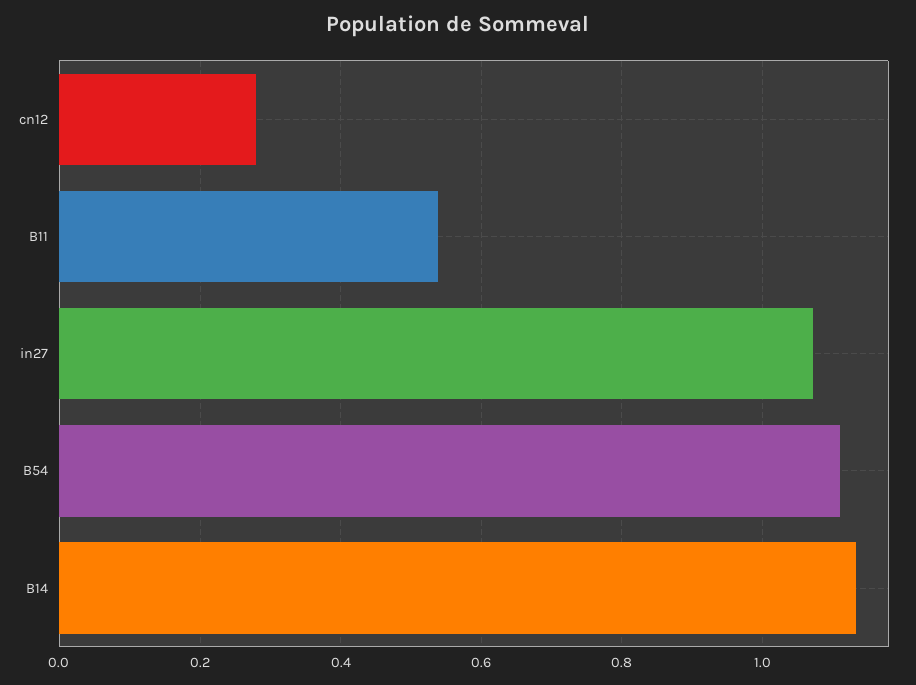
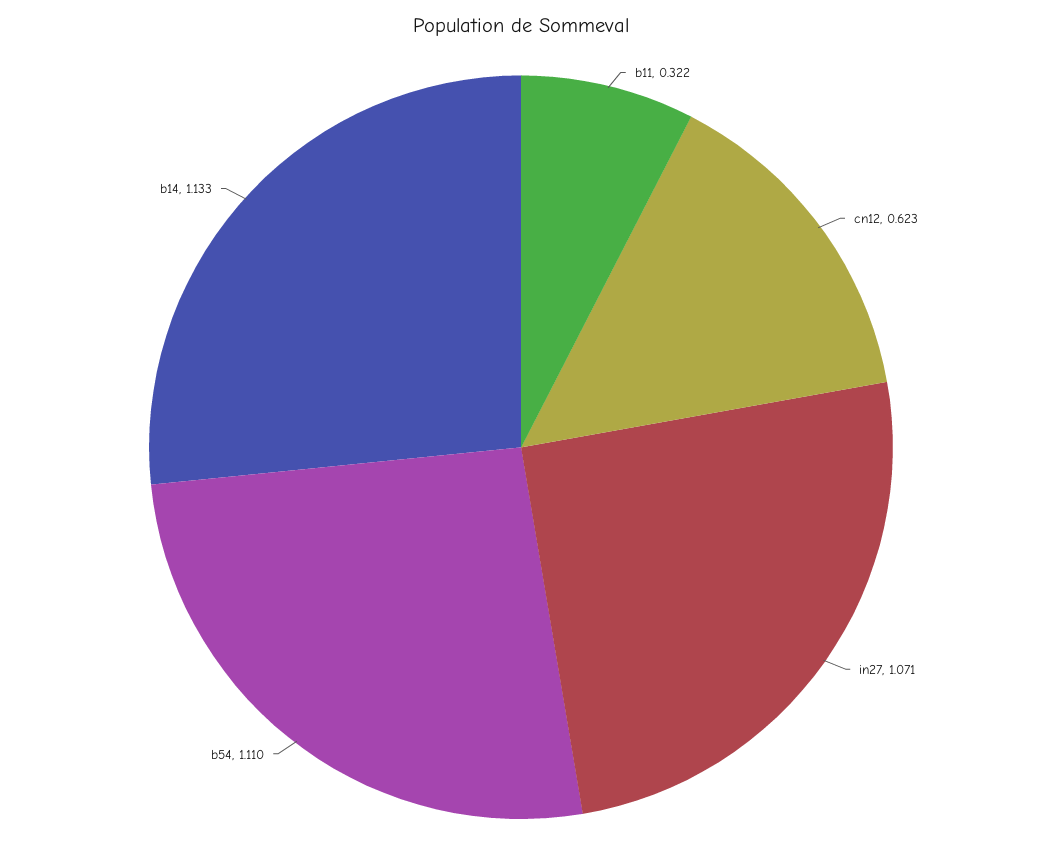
cn12: 0.28 -> 0.623
B11: 0.54 -> 0.322

